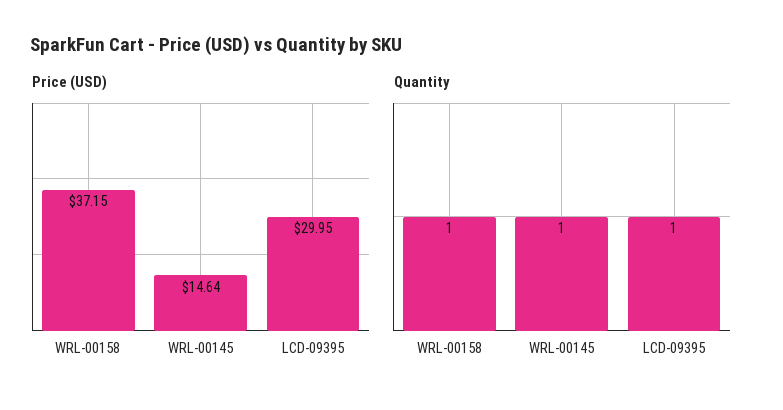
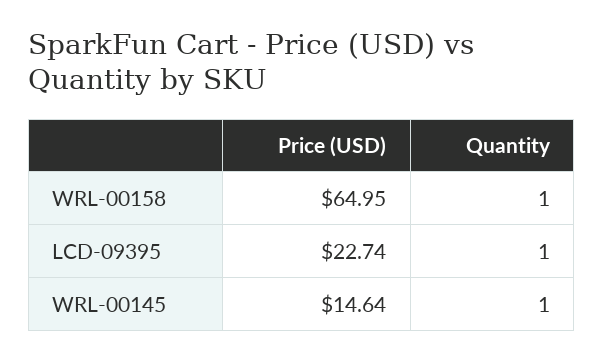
Price (USD), WRL-00158: 37.15 -> 64.95
Price (USD), LCD-09395: 29.95 -> 22.74

